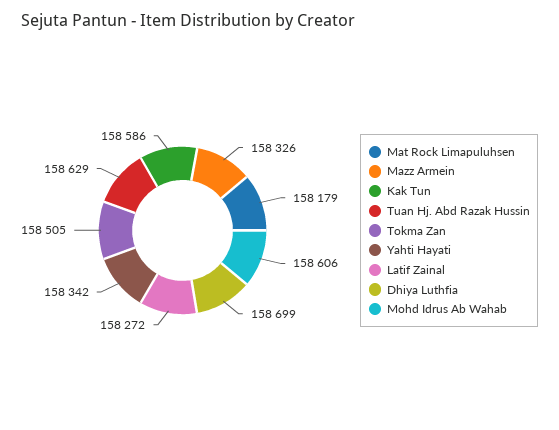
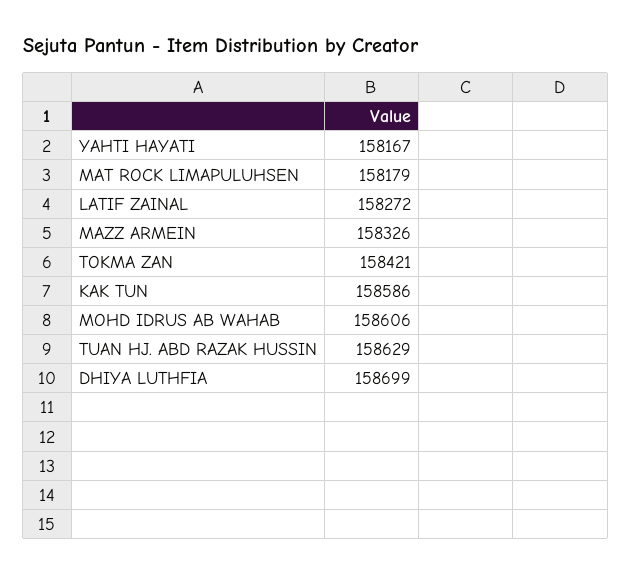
Tokma Zan: 158505 -> 158421
Yahti Hayati: 158342 -> 158167

